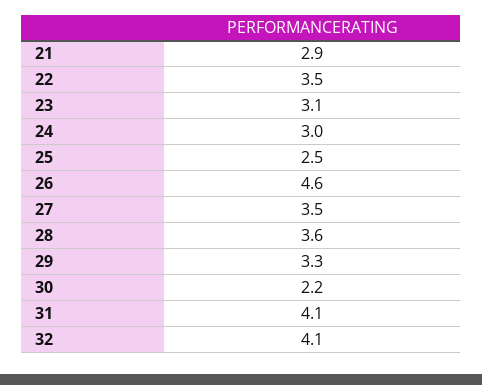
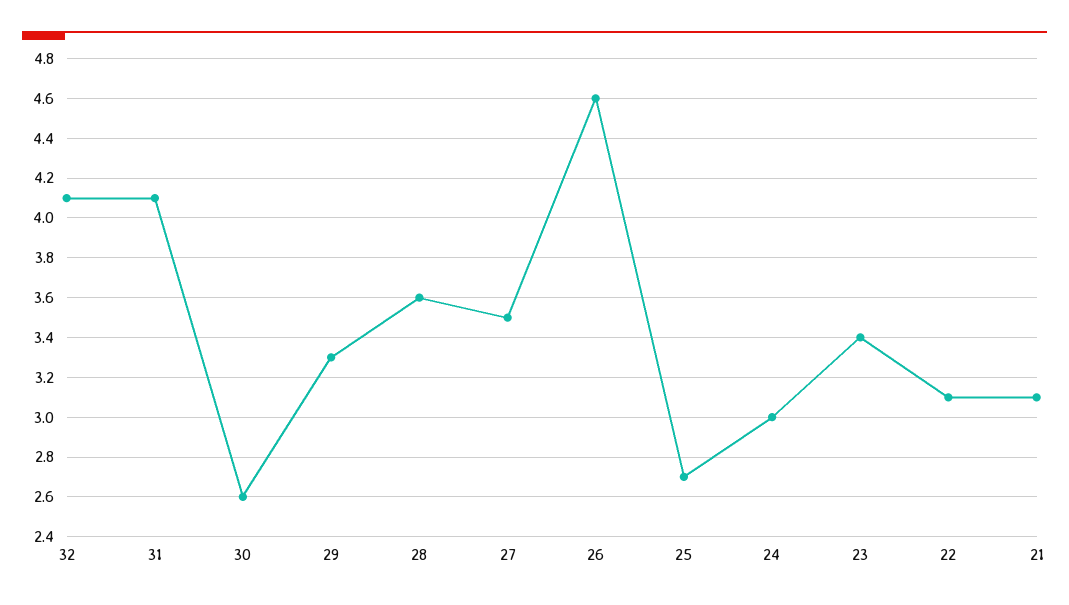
21: 2.9 -> 3.1
22: 3.5 -> 3.1
23: 3.1 -> 3.4
25: 2.5 -> 2.7
30: 2.2 -> 2.6

